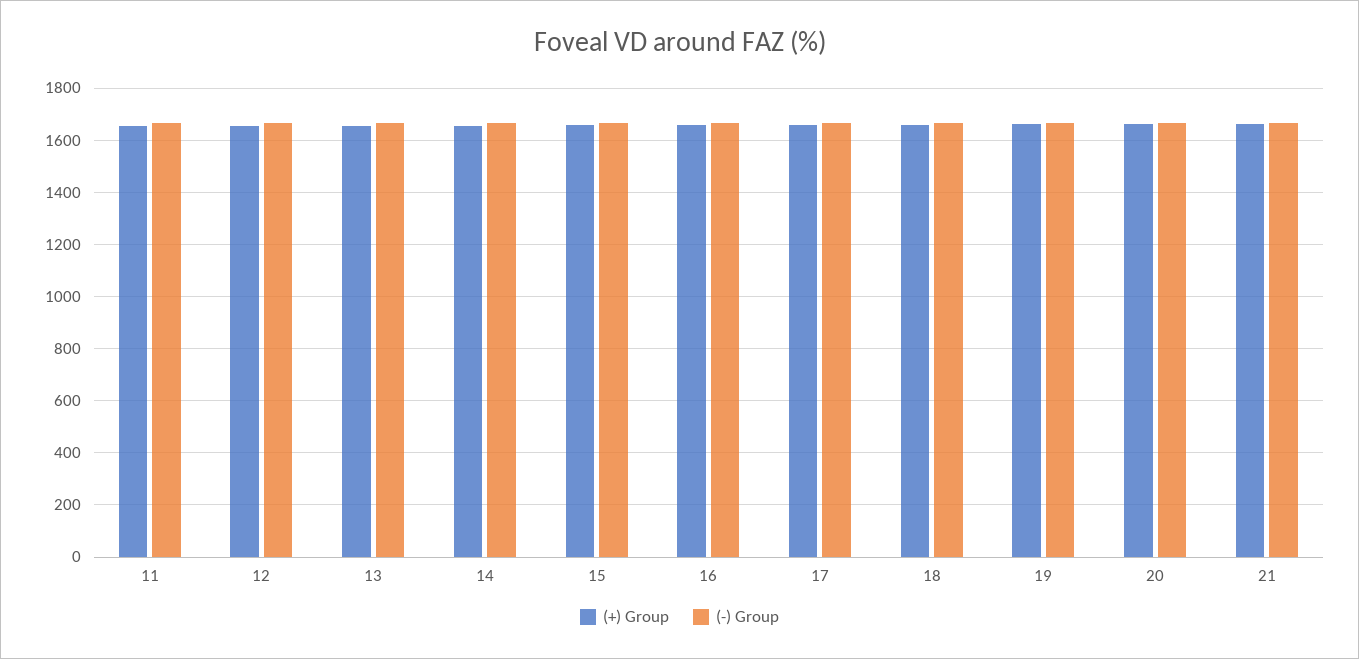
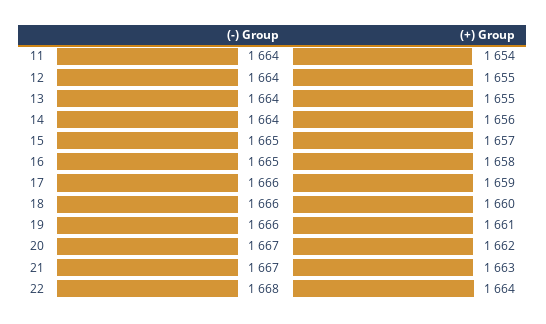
(-) Group, 22: none -> 1668
(+) Group, 22: none -> 1664

